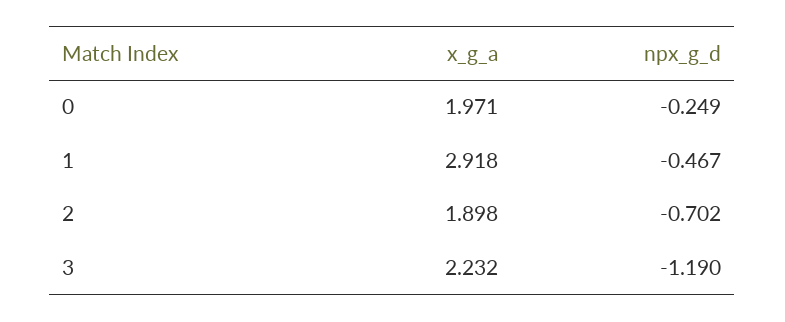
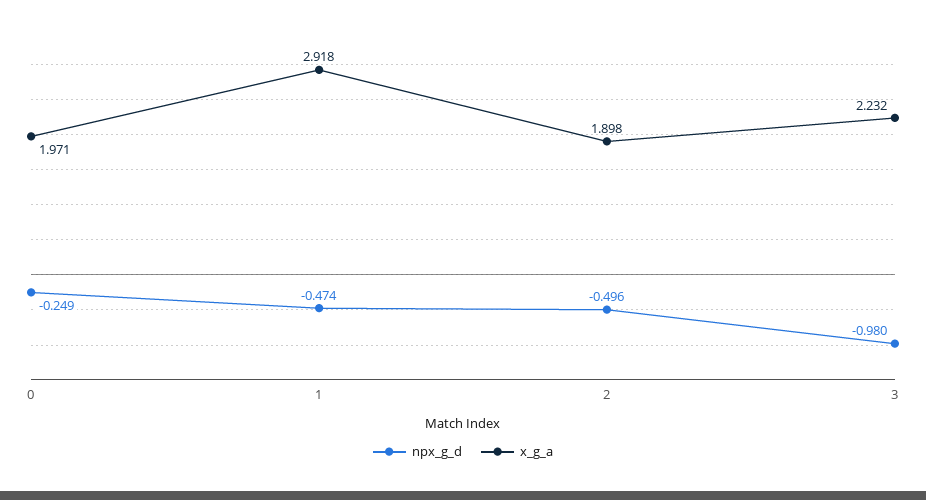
npx_g_d, 1: -0.467 -> -0.474
npx_g_d, 2: -0.702 -> -0.496
npx_g_d, 3: -1.19 -> -0.98

